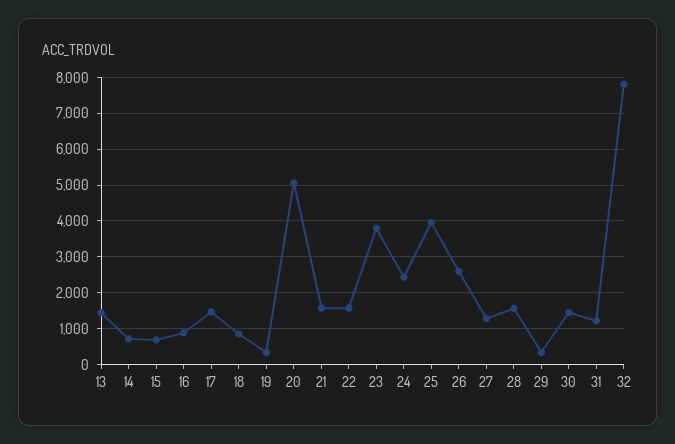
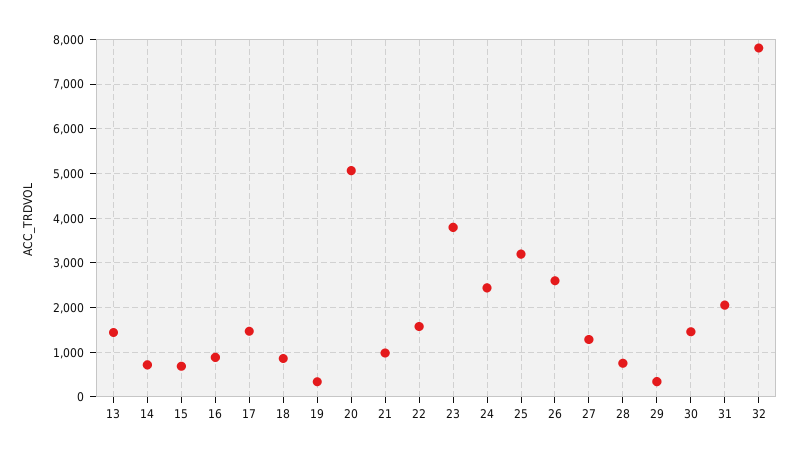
21: 1600 -> 1000
25: 4000 -> 3200
28: 1600 -> 800
31: 1200 -> 2000

